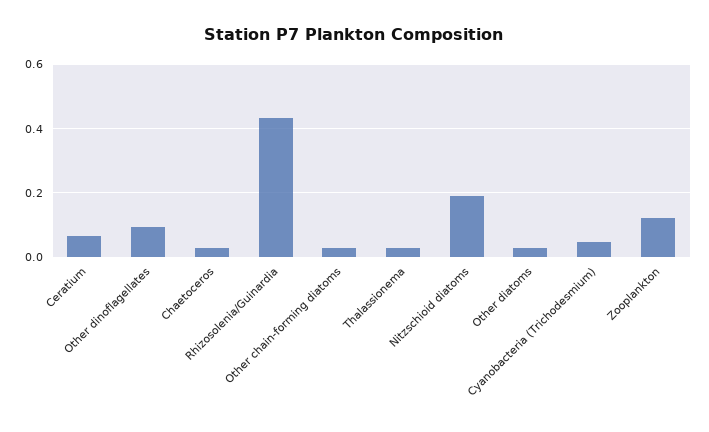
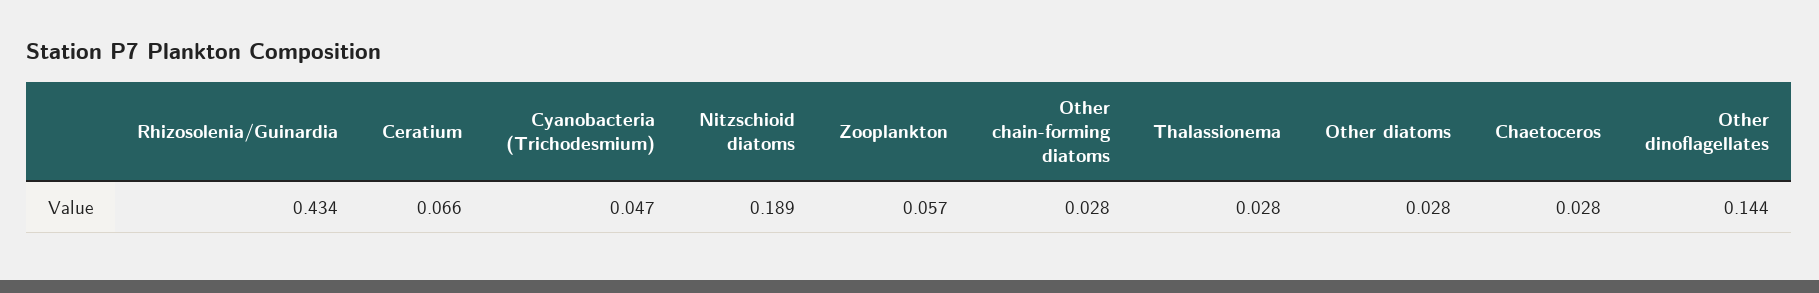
Other dinoflagellates: 0.1 -> 0.144
Zooplankton: 0.12 -> 0.057

